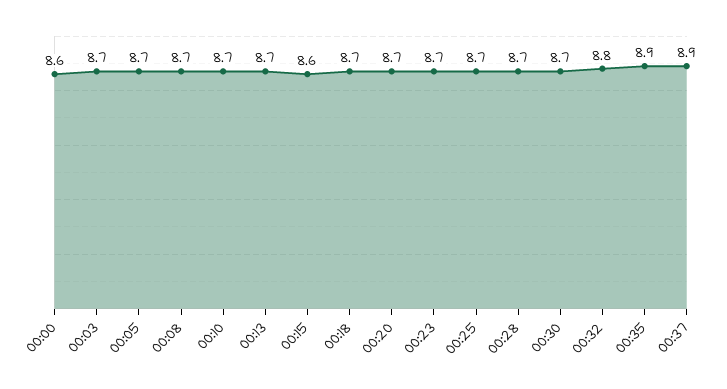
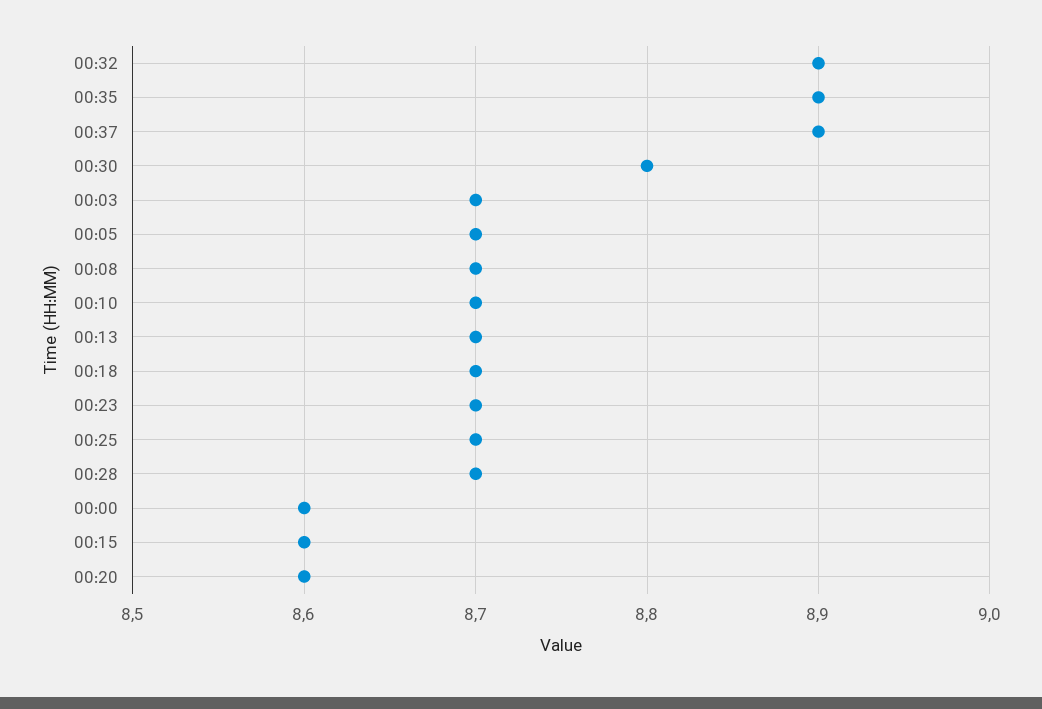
00:20: 8.7 -> 8.6
00:30: 8.7 -> 8.8
00:32: 8.8 -> 8.9

